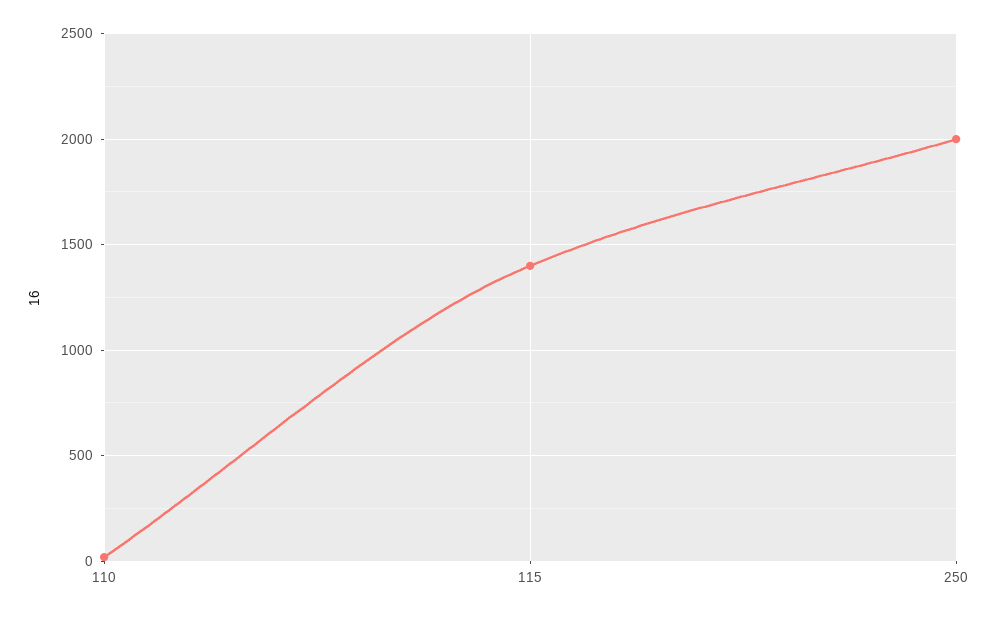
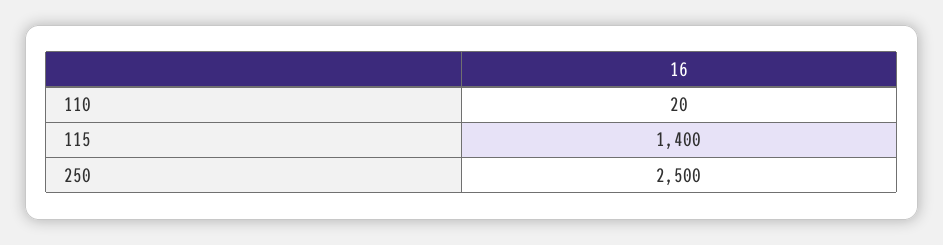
250: 2000 -> 2500

